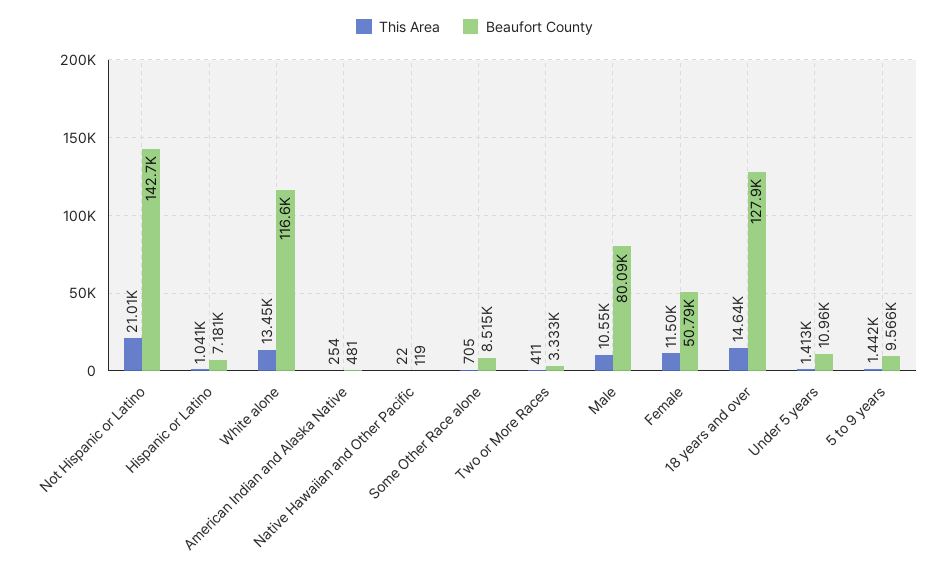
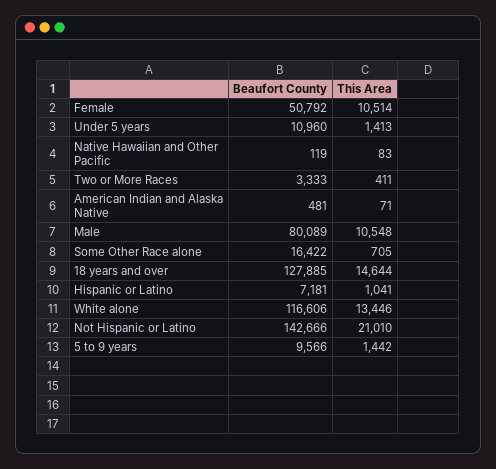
This Area, American Indian and Alaska Native: 254 -> 71
This Area, Native Hawaiian and Other Pacific: 22 -> 83
Beaufort County, Some Other Race alone: 8515 -> 16422
This Area, Female: 11500 -> 10514

